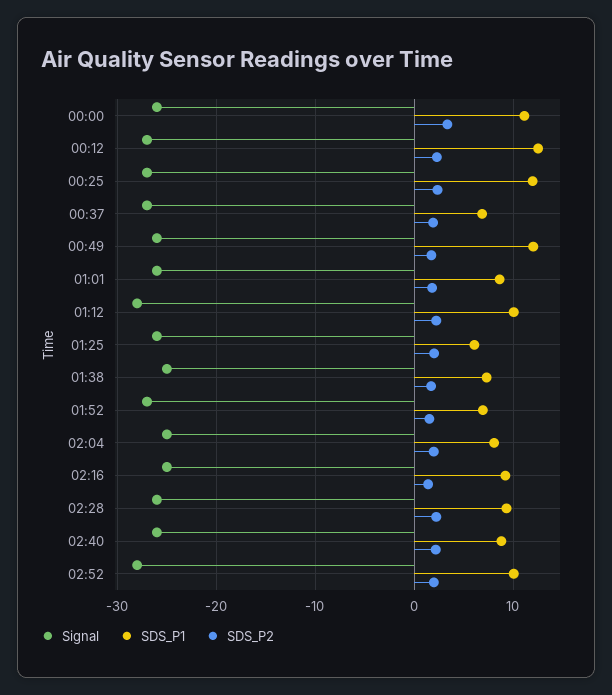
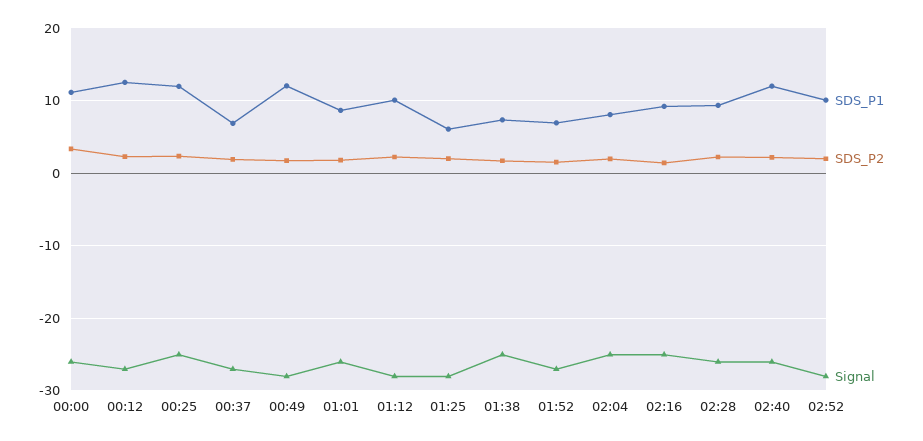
Signal, 00:25: -27 -> -25
Signal, 00:49: -26 -> -28
Signal, 01:25: -26 -> -28
SDS_P1, 02:40: 9 -> 12

